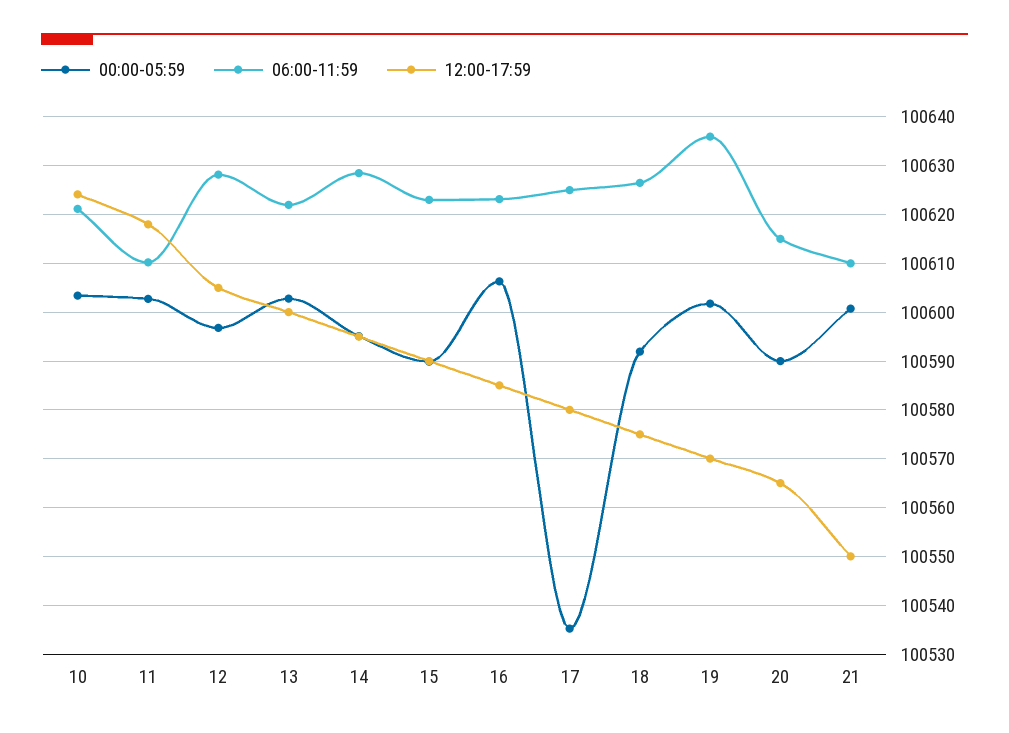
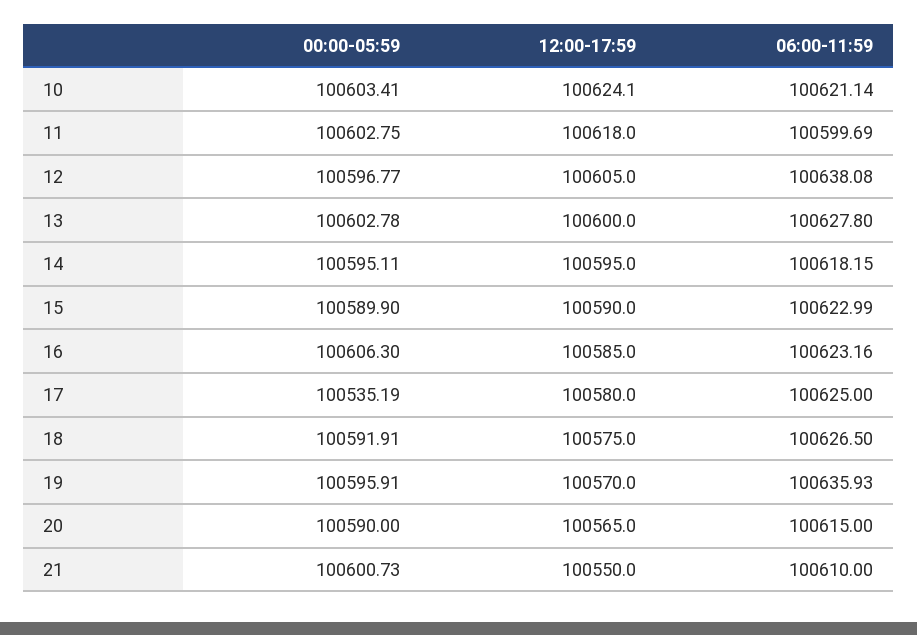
06:00-11:59, 11: 100610 -> 100599.69
06:00-11:59, 12: 100628 -> 100638.08
06:00-11:59, 13: 100622 -> 100627.8
06:00-11:59, 14: 100628 -> 100618.15
00:00-05:59, 19: 100602 -> 100595.91

